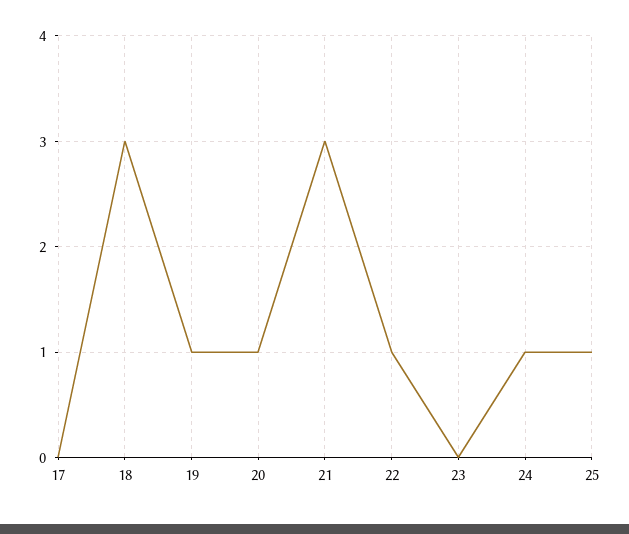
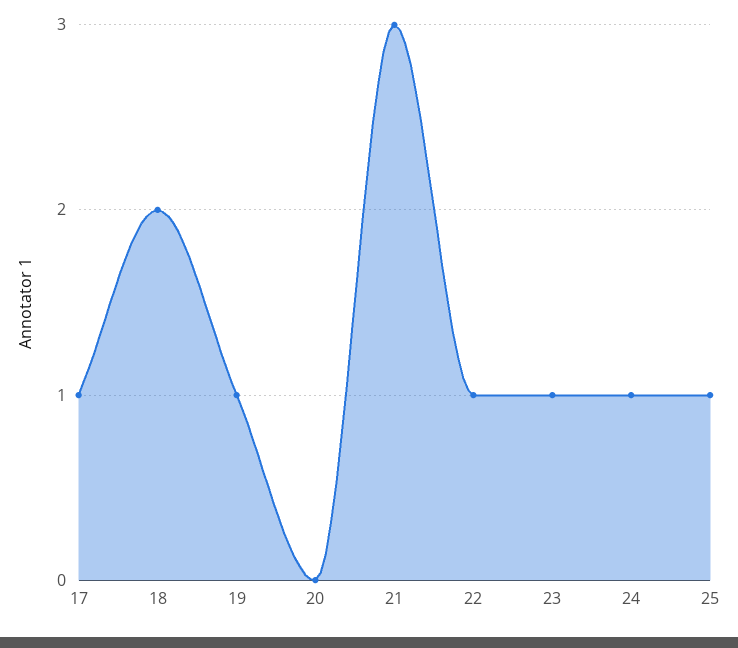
17: 0 -> 1
18: 3 -> 2
20: 1 -> 0
23: 0 -> 1

